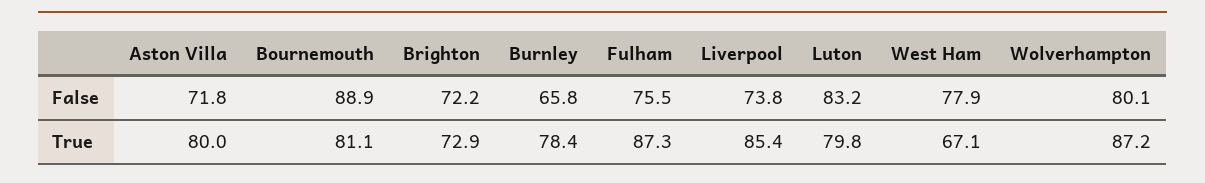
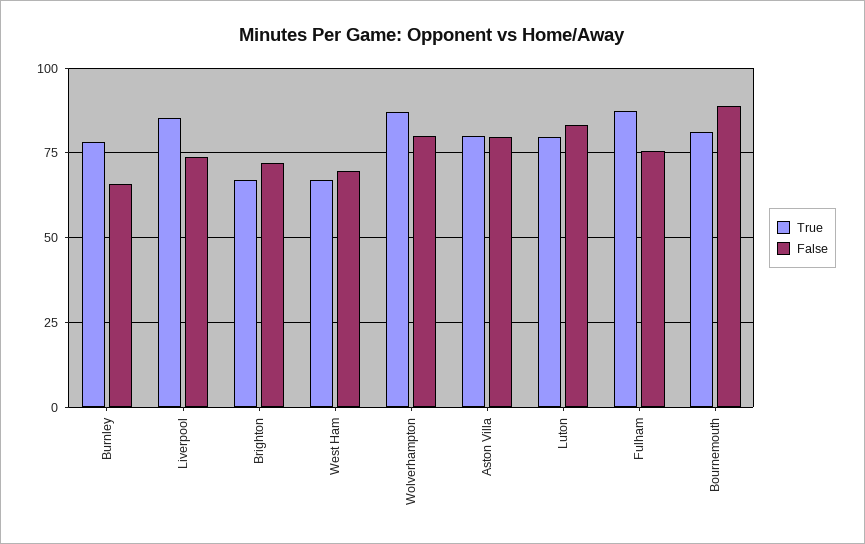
False, Aston Villa: 71.8 -> 80
False, West Ham: 77.9 -> 70
True, Brighton: 72.9 -> 67.5

